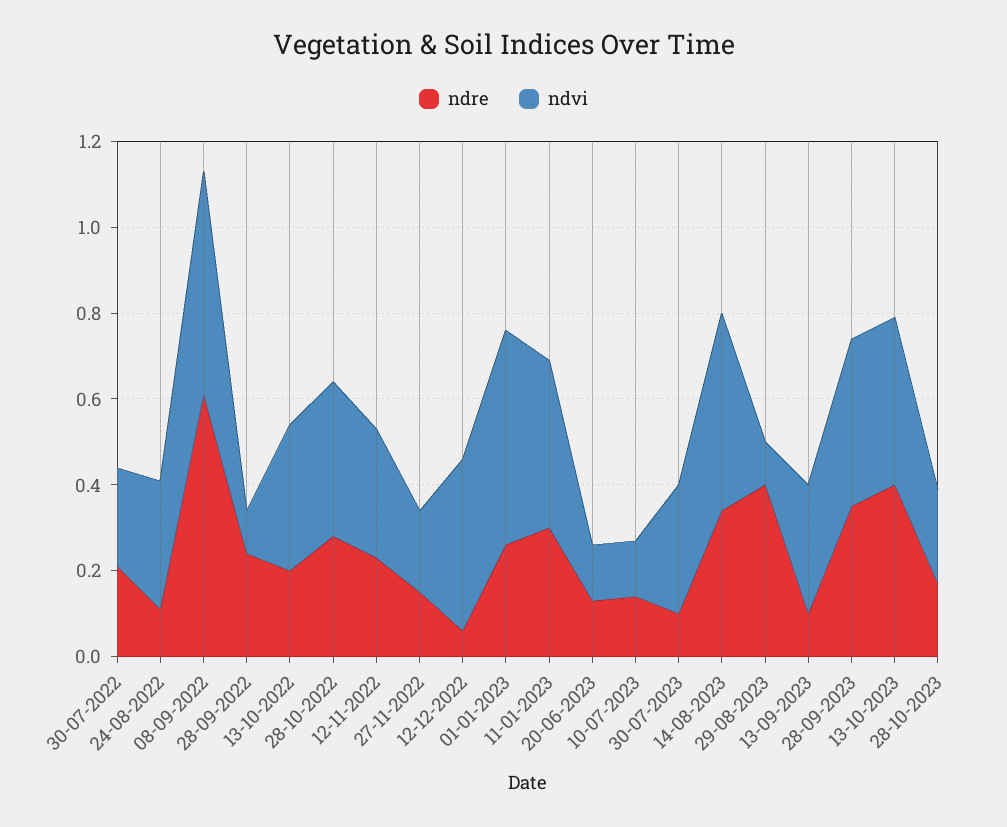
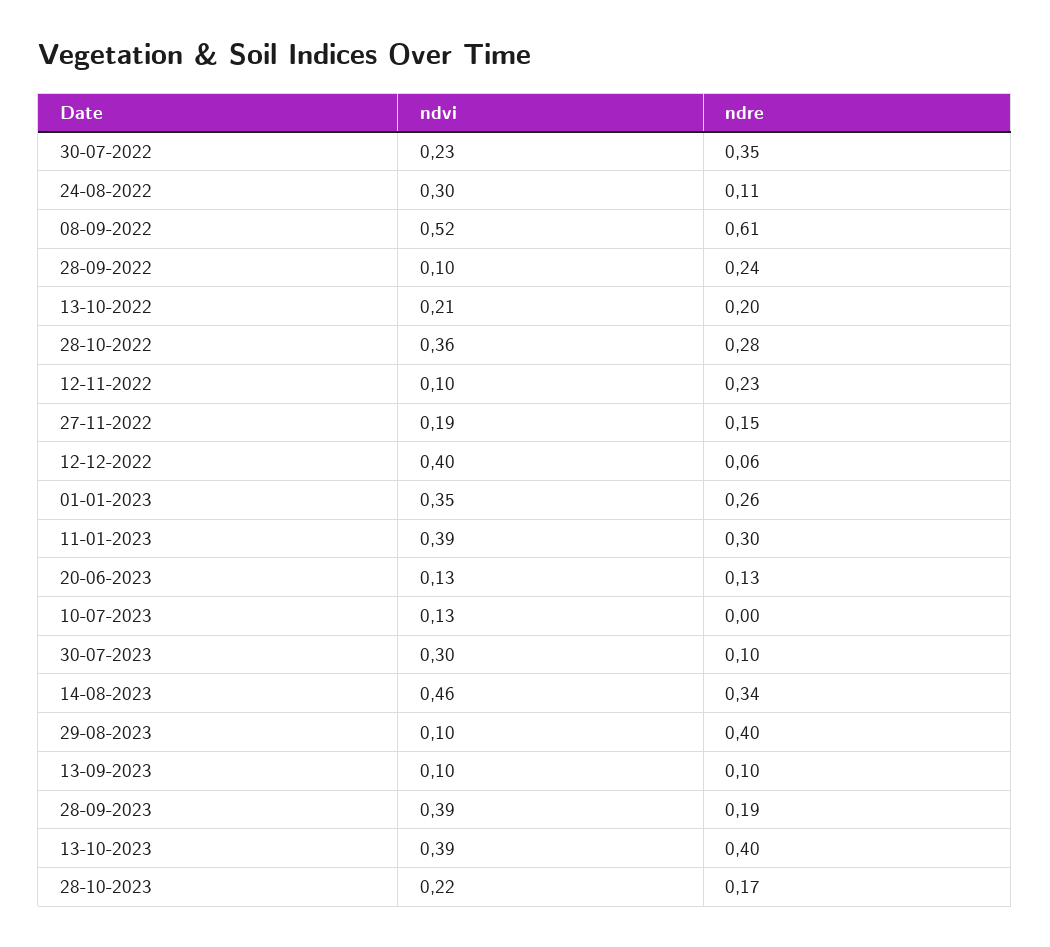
ndre, 30-07-2022: 0.2 -> 0.35
ndvi, 13-10-2022: 0.35 -> 0.21
ndvi, 12-11-2022: 0.3 -> 0.1
ndvi, 01-01-2023: 0.5 -> 0.35
ndre, 10-07-2023: 0.15 -> 0
ndvi, 13-09-2023: 0.3 -> 0.1
ndre, 28-09-2023: 0.35 -> 0.19

